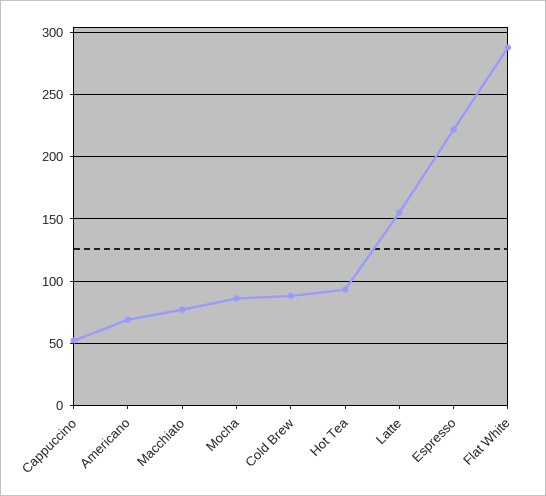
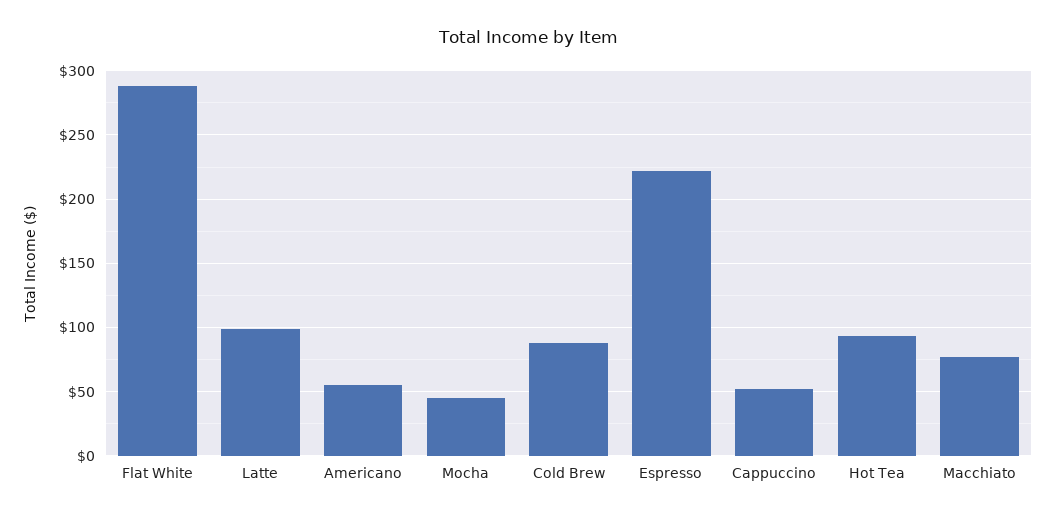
Americano: 70 -> 55
Mocha: 85 -> 45
Latte: 155 -> 100

